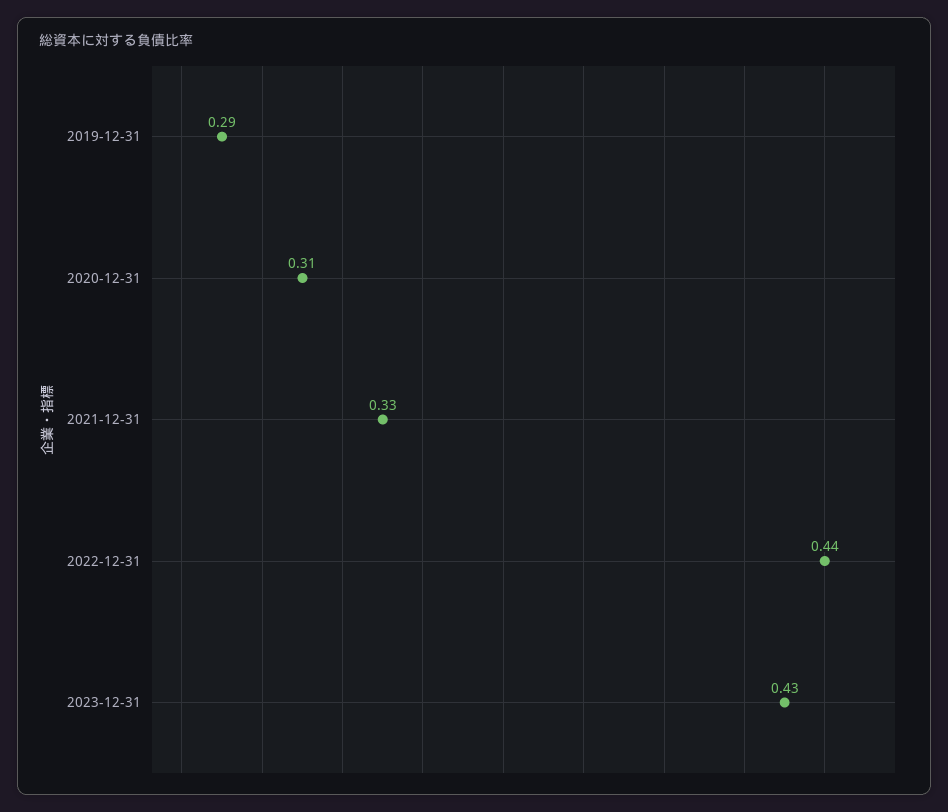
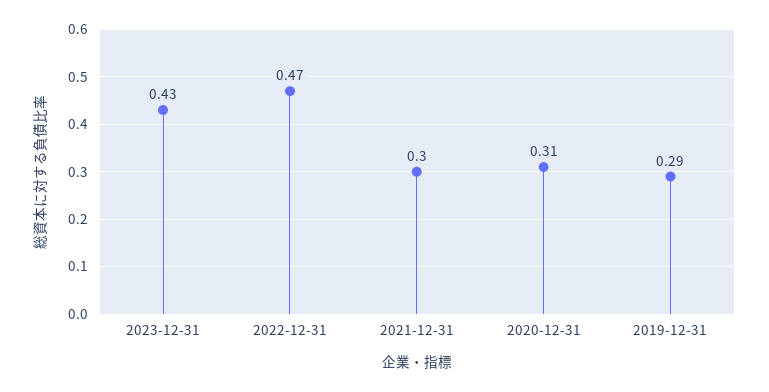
2021-12-31: 0.33 -> 0.3
2022-12-31: 0.44 -> 0.47

